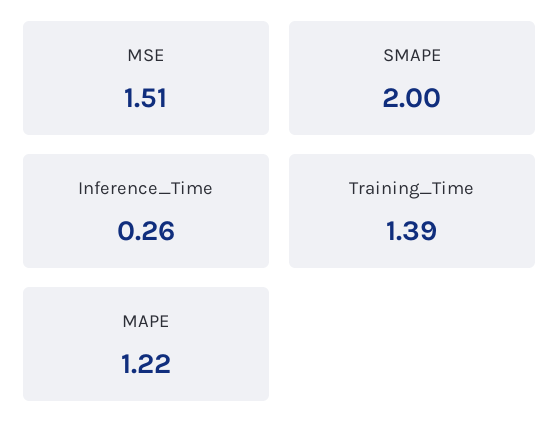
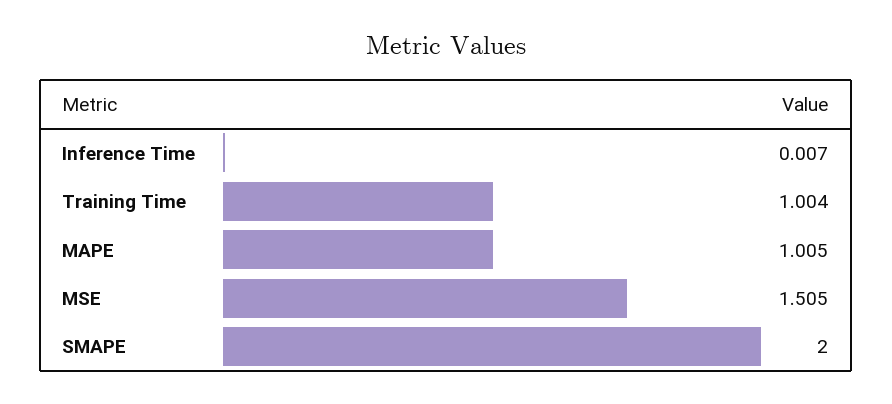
Inference_Time: 0.26 -> 0.007
Training_Time: 1.39 -> 1.004
MAPE: 1.22 -> 1.005

